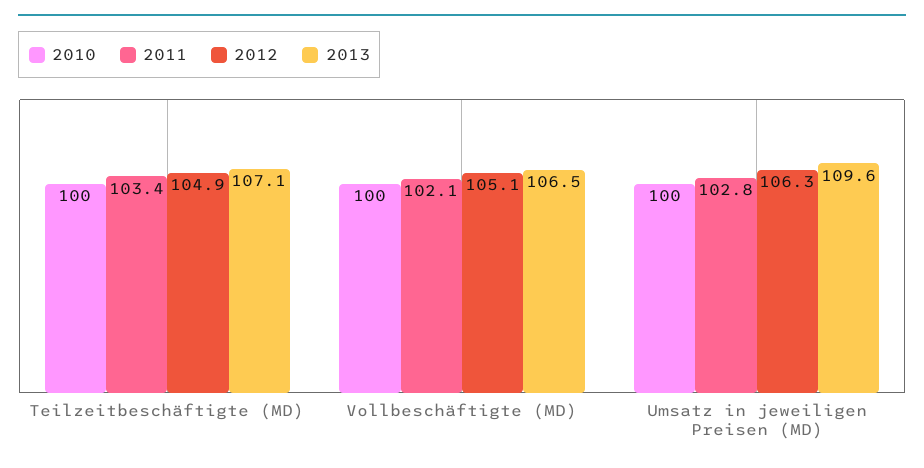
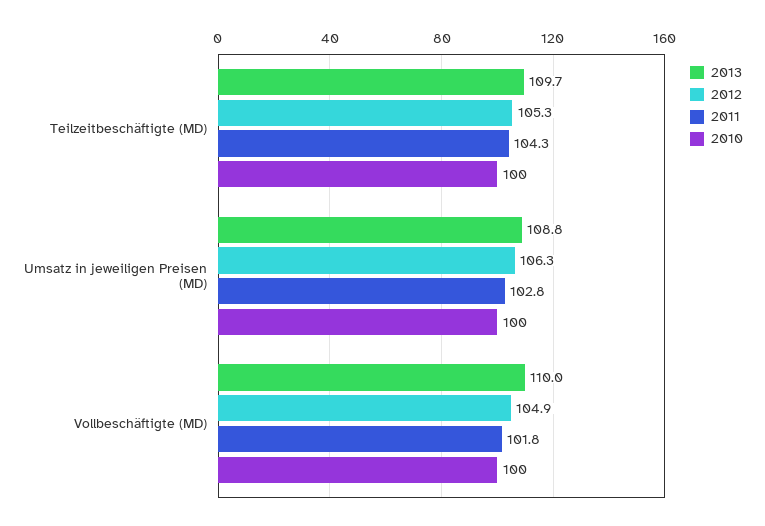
2011, Teilzeitbeschäftigte (MD): 103.4 -> 104.3
2012, Teilzeitbeschäftigte (MD): 104.9 -> 105.3
2013, Teilzeitbeschäftigte (MD): 107.1 -> 109.7
2011, Vollbeschäftigte (MD): 102.1 -> 101.8
2012, Vollbeschäftigte (MD): 105.1 -> 104.9
2013, Vollbeschäftigte (MD): 106.5 -> 110
2013, Umsatz in jeweiligen Preisen (MD): 109.6 -> 108.8

